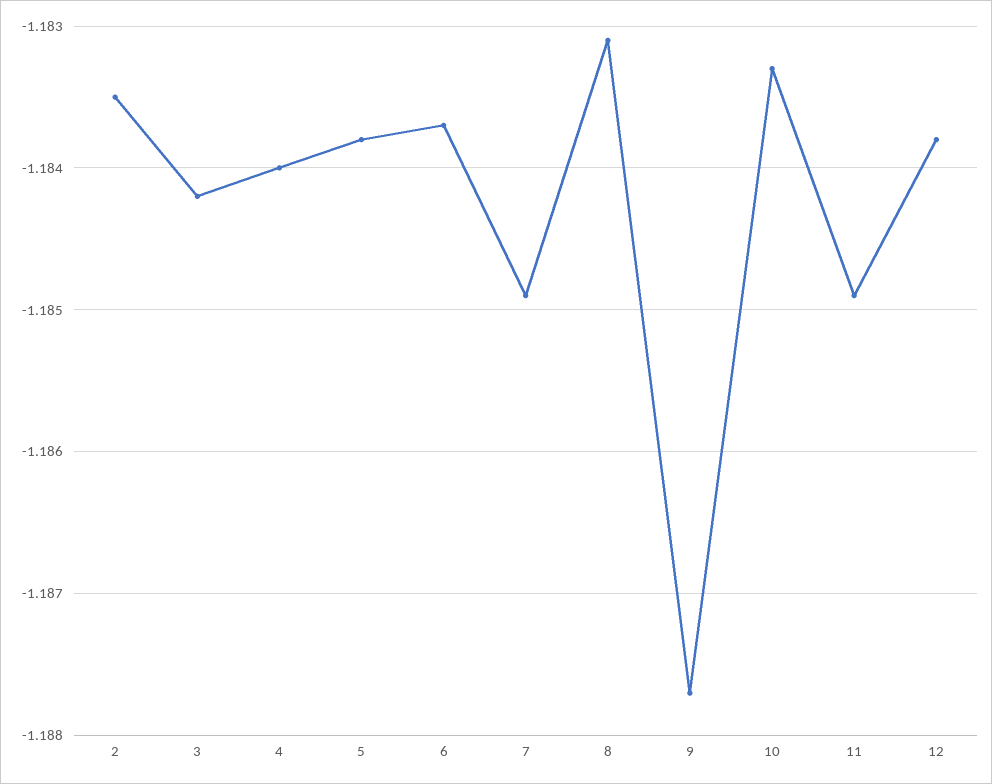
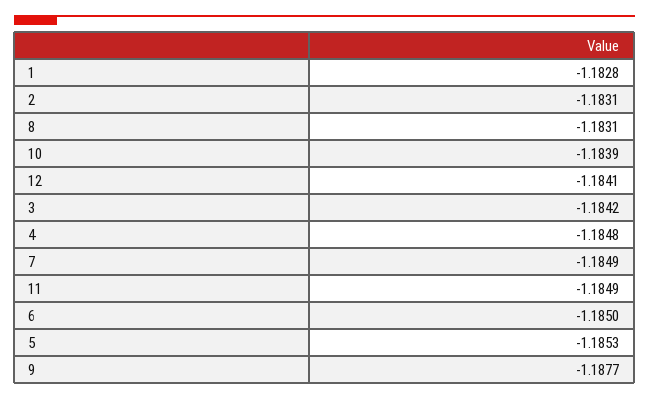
2: -1.1835 -> -1.1831
4: -1.184 -> -1.1848
5: -1.1838 -> -1.1853
6: -1.1837 -> -1.185
10: -1.1833 -> -1.1839
12: -1.1838 -> -1.1841
1: none -> -1.1828

